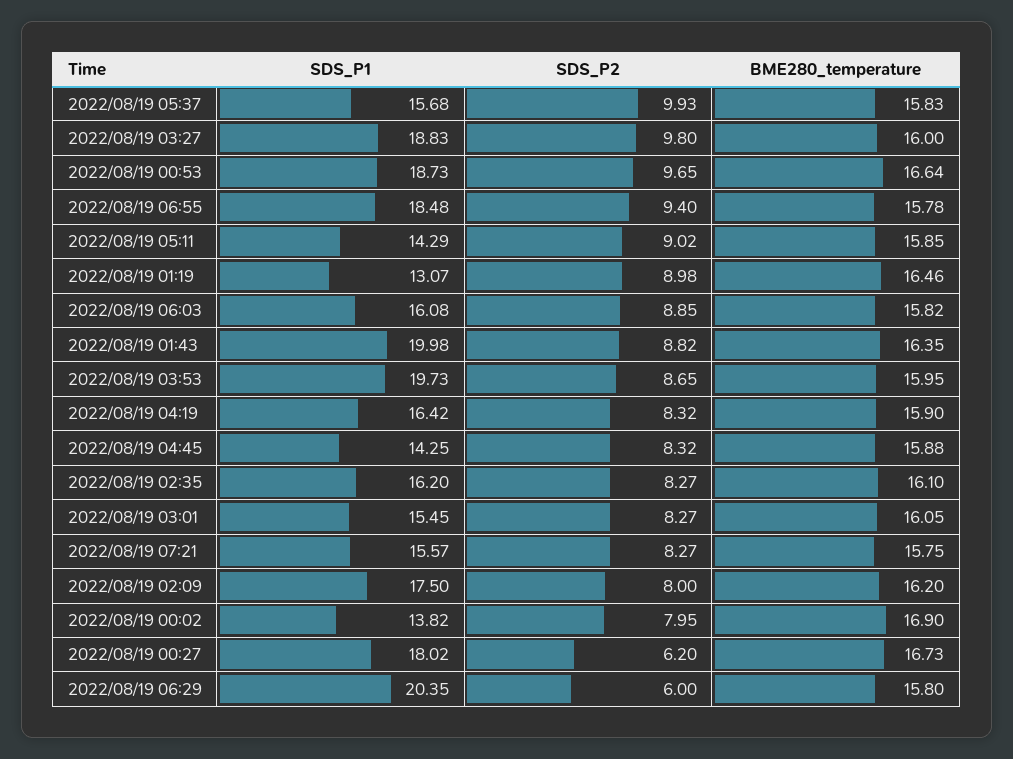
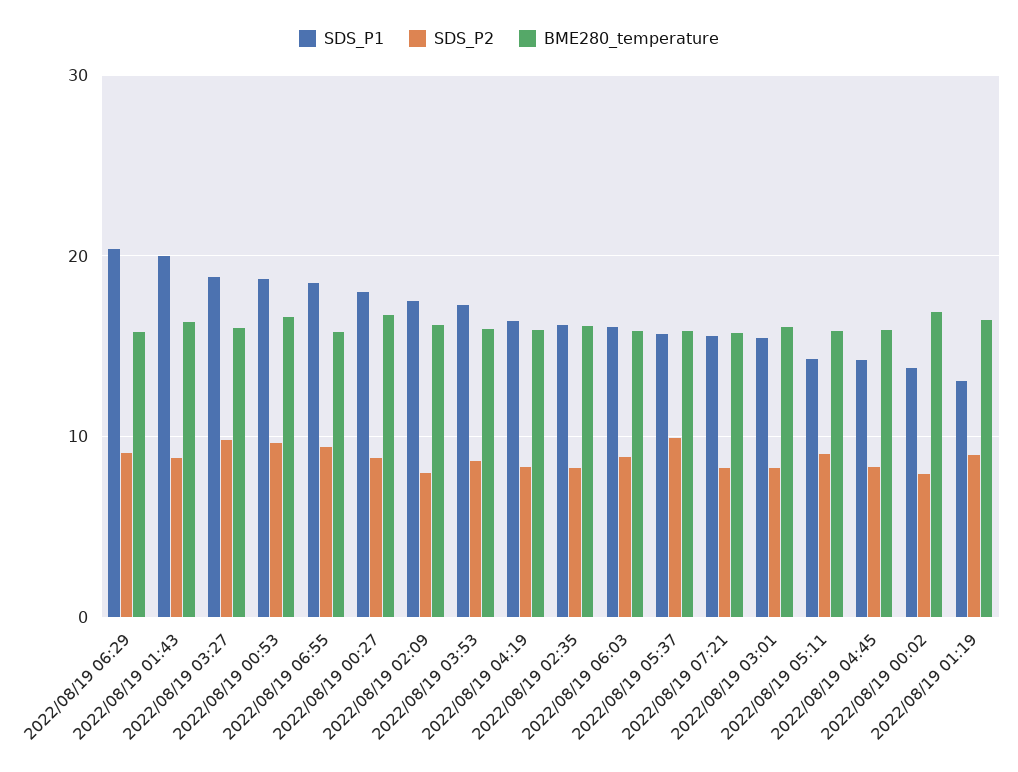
SDS_P1, 2022/08/19 03:53: 19.73 -> 17
SDS_P2, 2022/08/19 00:27: 6.2 -> 9
SDS_P2, 2022/08/19 06:29: 6 -> 9

